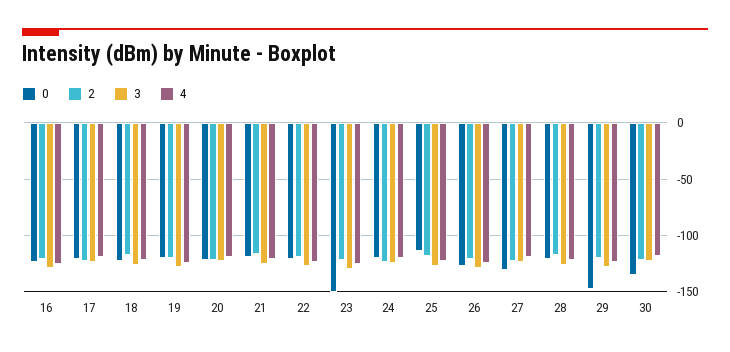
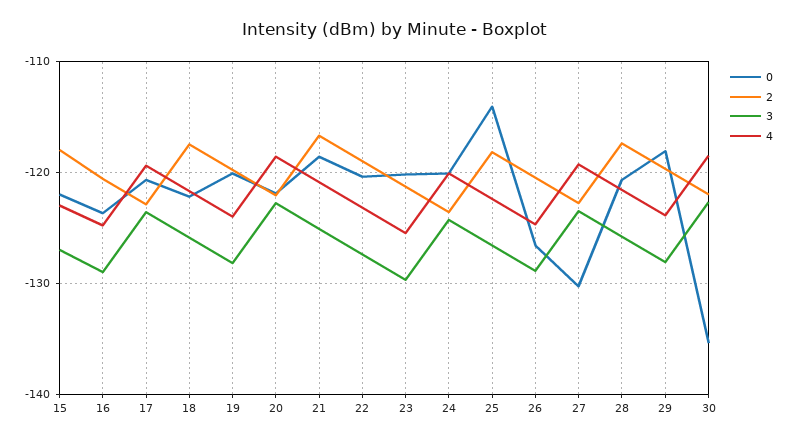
0, 23: -150 -> -120
0, 29: -150 -> -118
0, 15: none -> -122
2, 15: none -> -118
3, 15: none -> -127
4, 15: none -> -123

